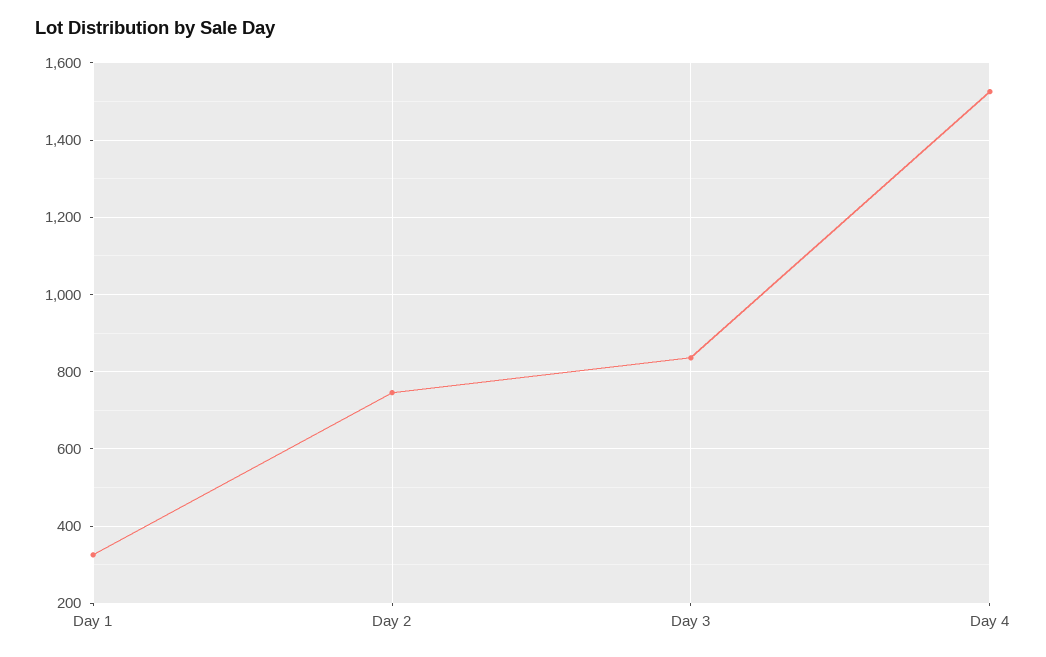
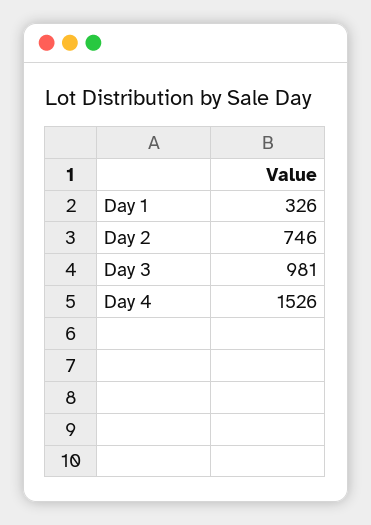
Day 3: 840 -> 981

